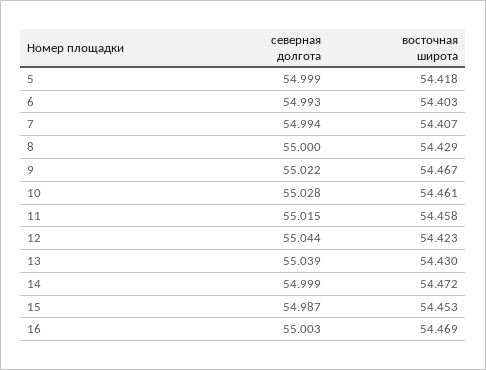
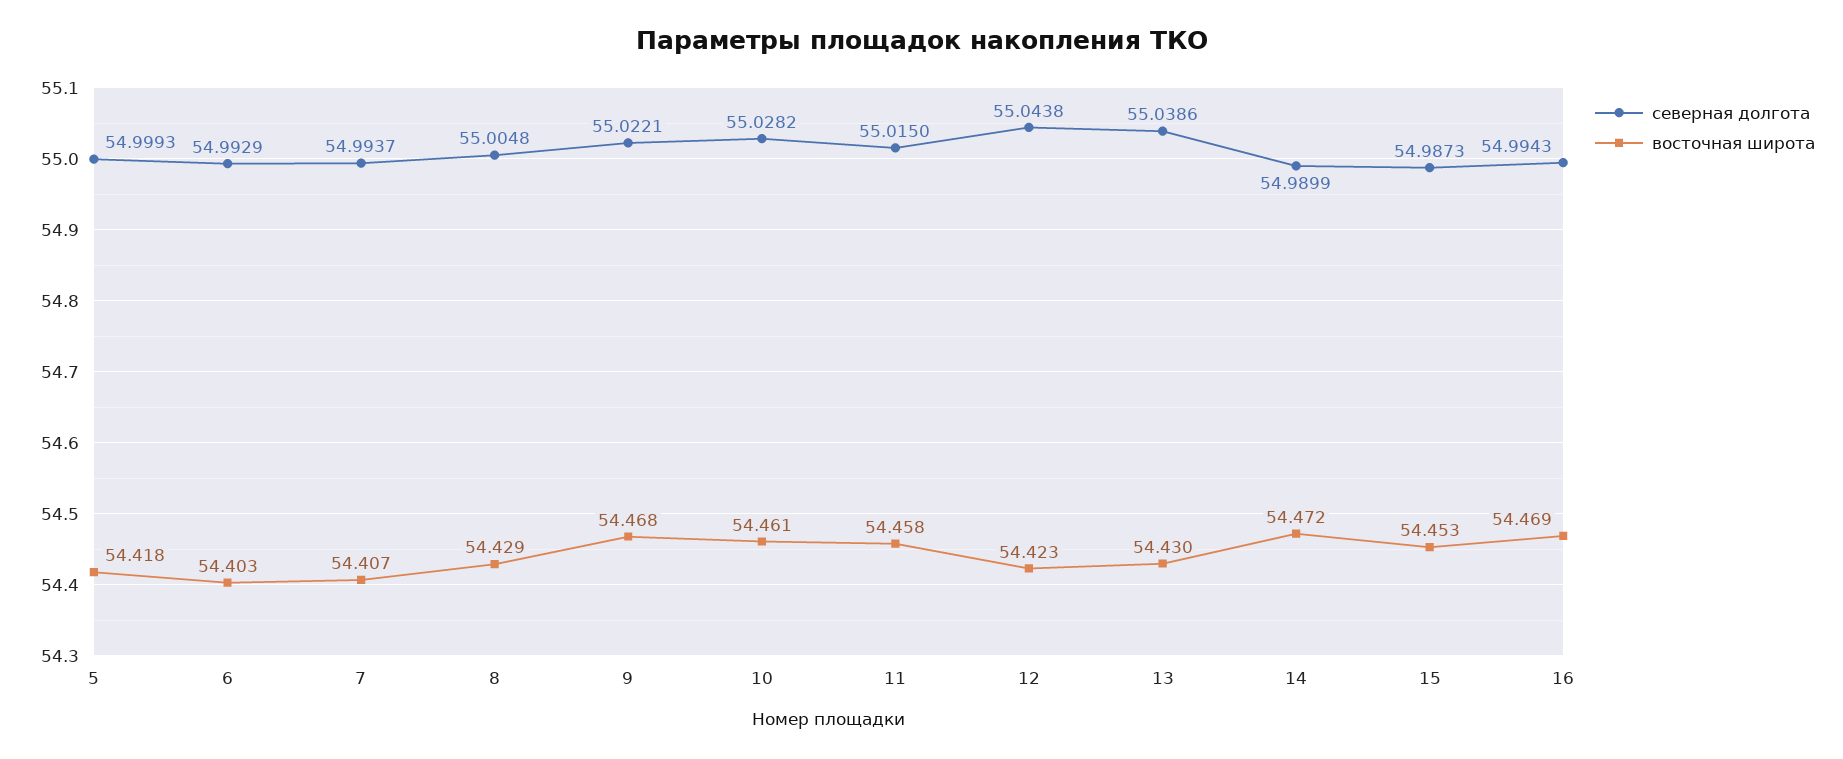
северная долгота, 8: 55 -> 55.0048
восточная широта, 9: 54.467 -> 54.468
северная долгота, 14: 54.999 -> 54.9899
северная долгота, 16: 55.003 -> 54.9943

